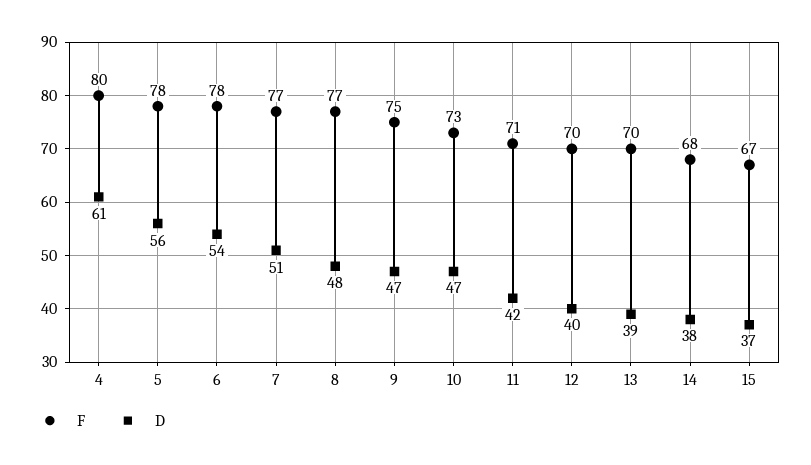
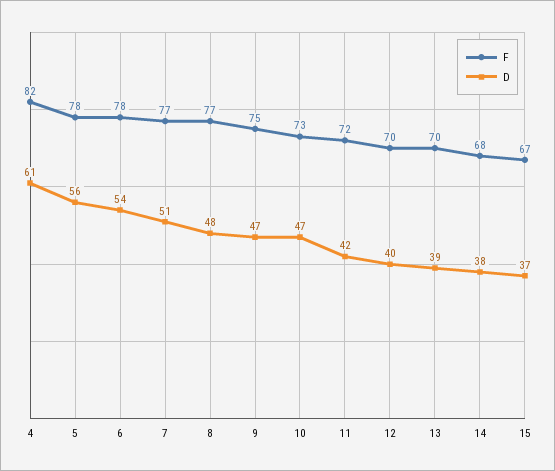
F, 4: 80 -> 82
F, 11: 71 -> 72

